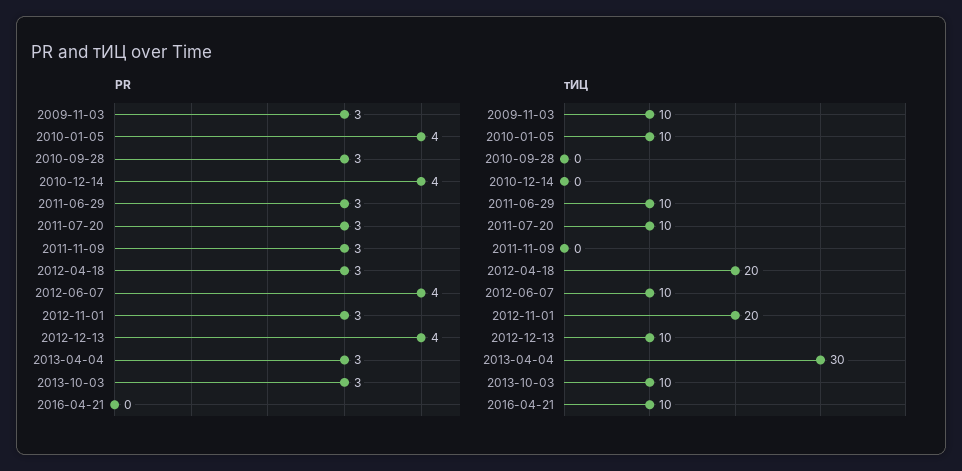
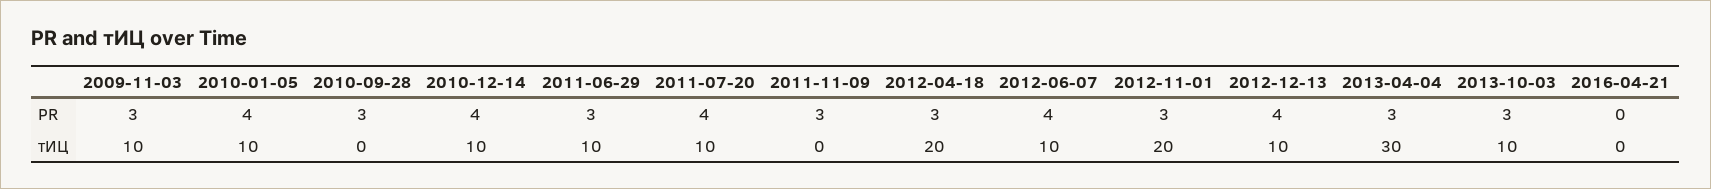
PR, 2011-07-20: 3 -> 4
тИЦ, 2010-12-14: 0 -> 10
тИЦ, 2016-04-21: 10 -> 0

